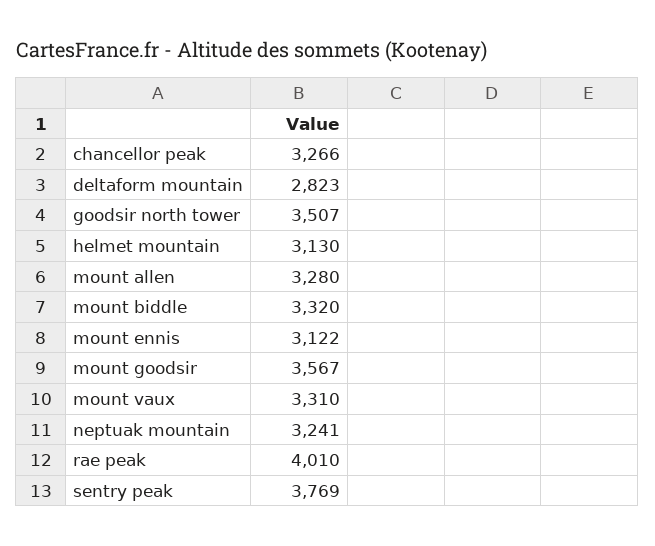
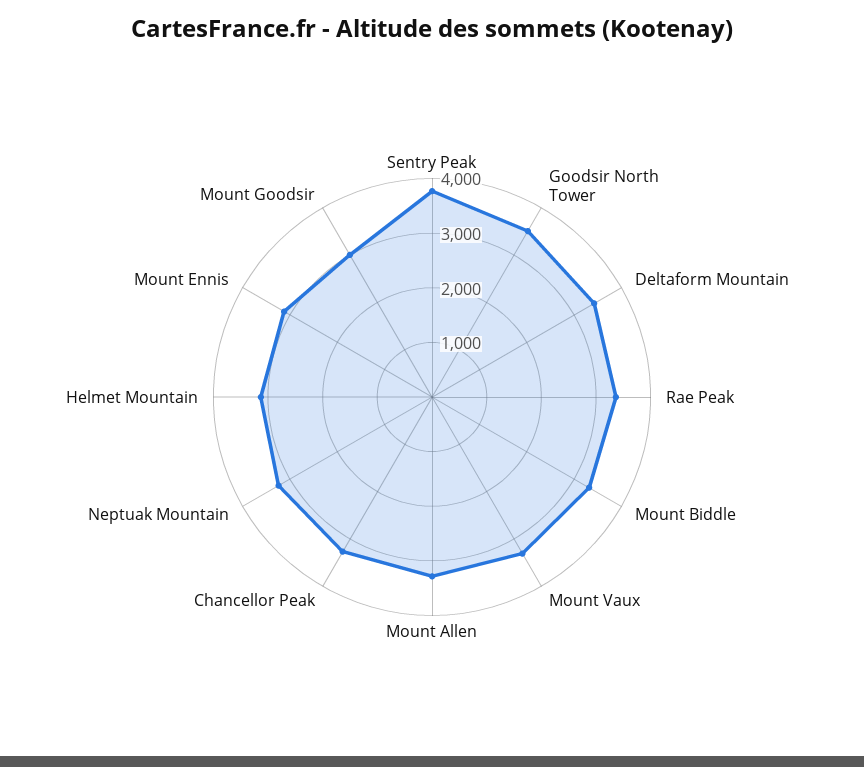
deltaform mountain: 2823 -> 3400
mount goodsir: 3567 -> 3000
rae peak: 4010 -> 3400

